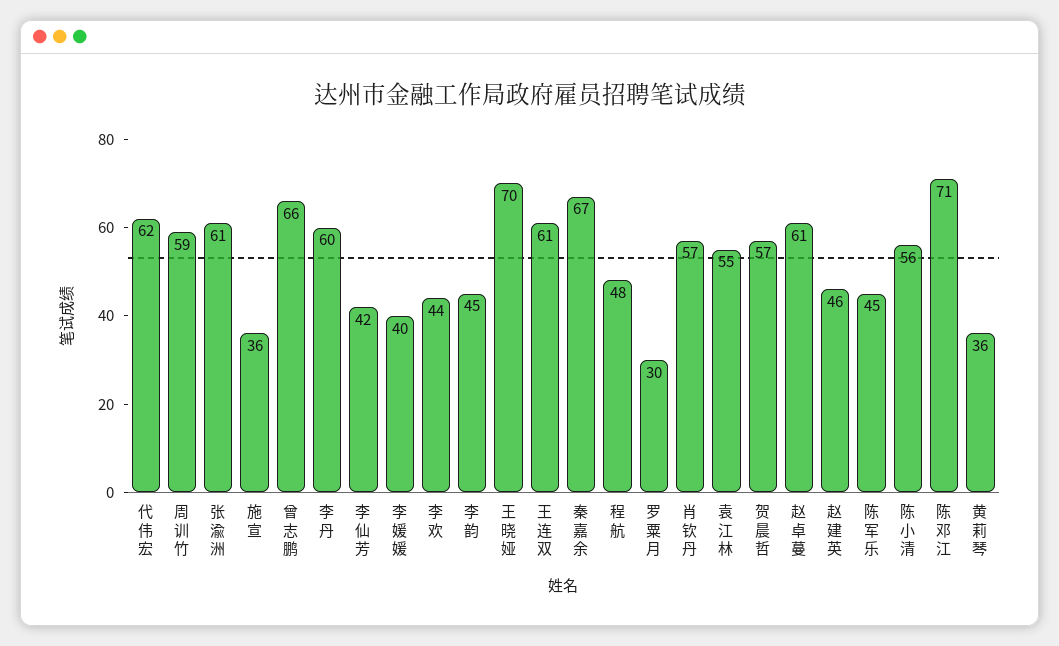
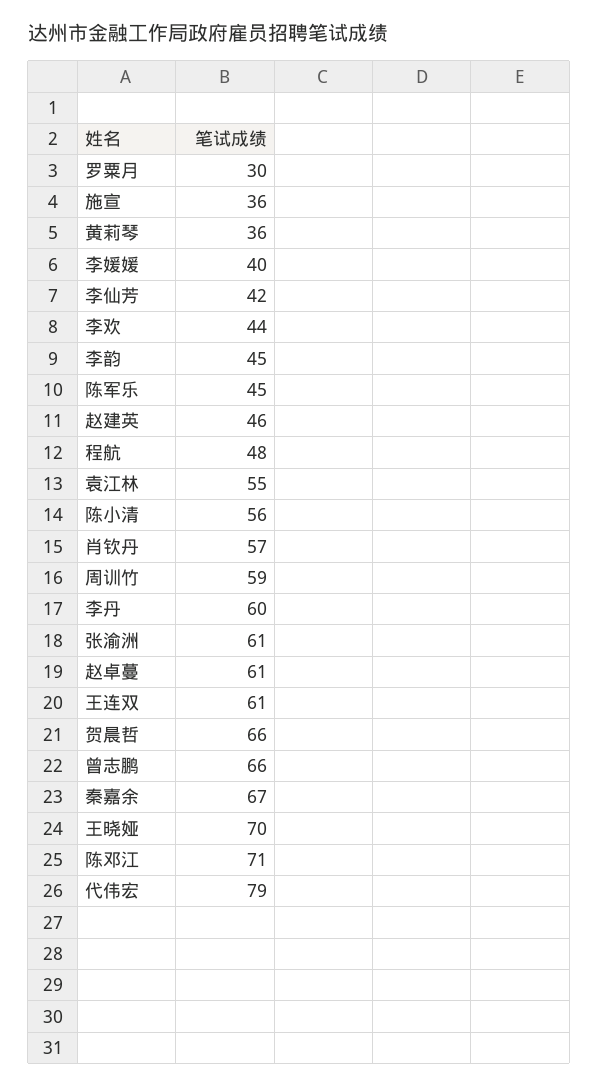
代伟宏: 62 -> 79
贺晨哲: 57 -> 66

